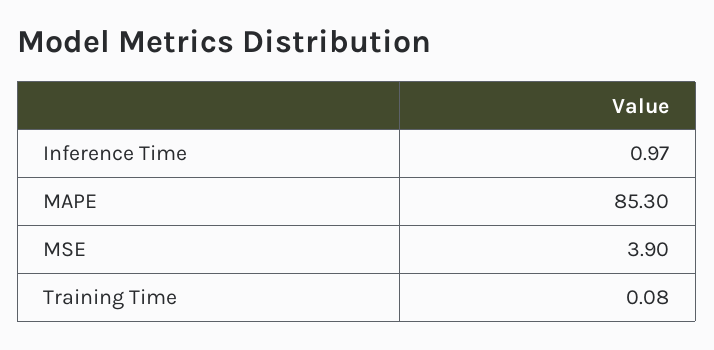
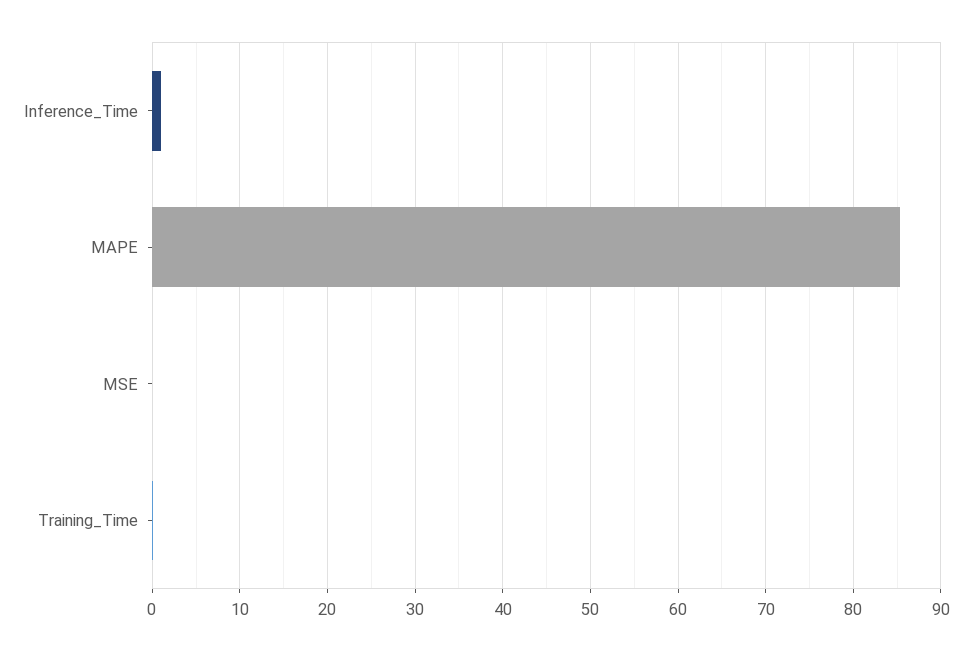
MSE: 3.9 -> 0

